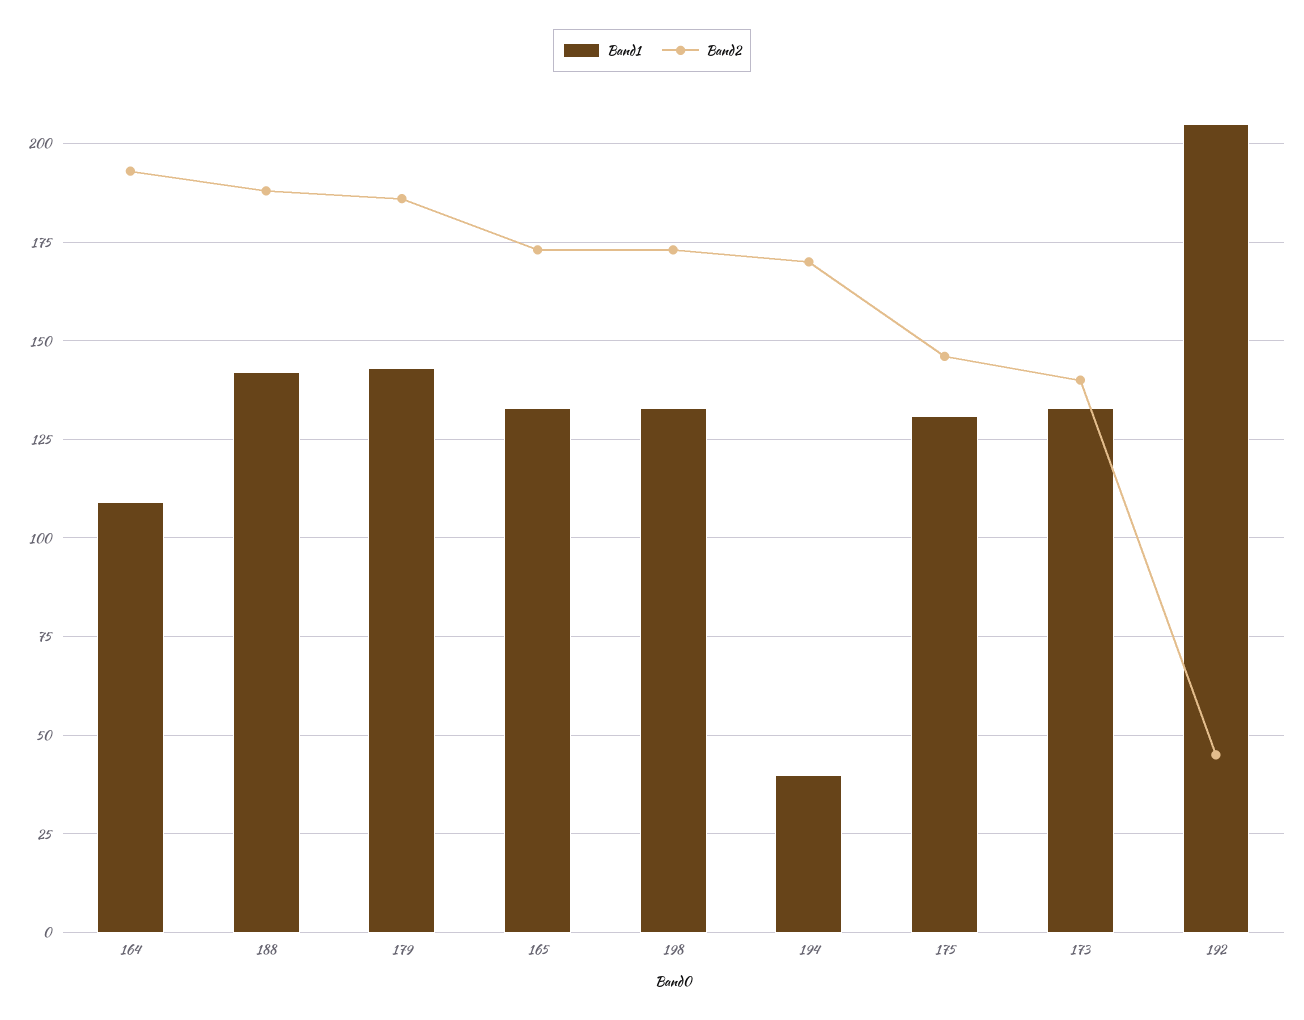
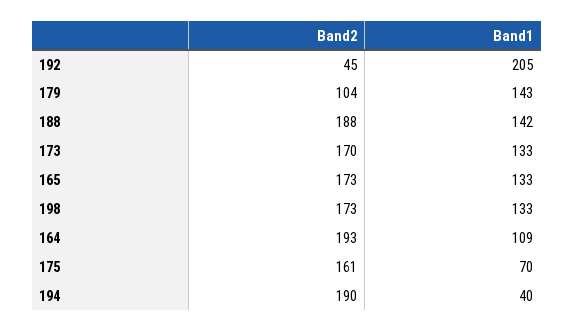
Band2, 179: 185 -> 104
Band2, 194: 170 -> 190
Band1, 175: 130 -> 70
Band2, 175: 145 -> 161
Band2, 173: 140 -> 170

